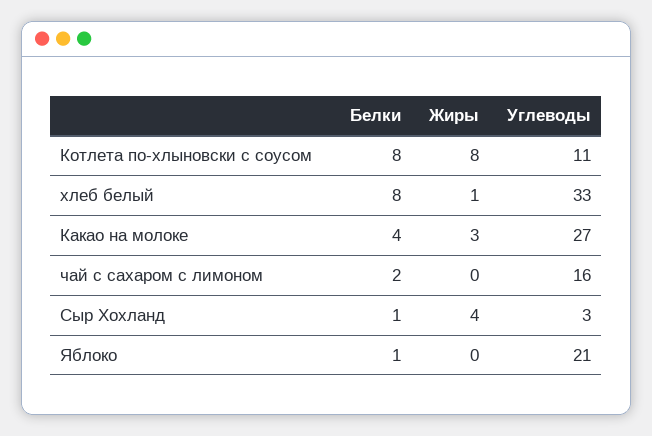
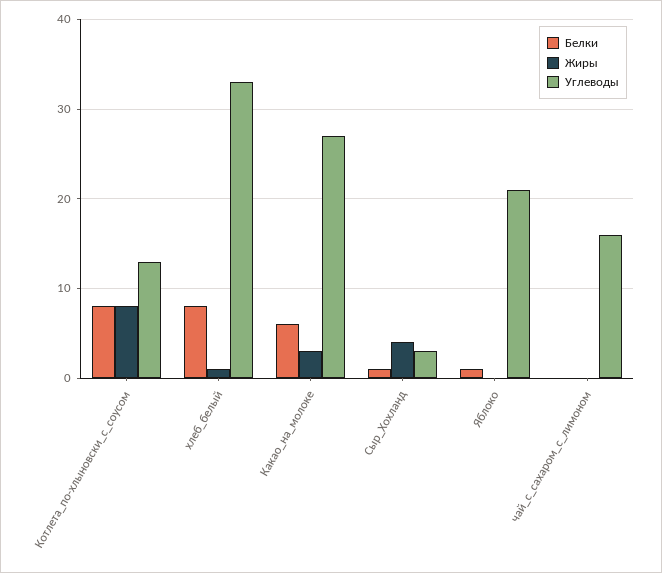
Углеводы, Котлета по-хлыновски с соусом: 11 -> 13
Белки, Какао на молоке: 4 -> 6
Белки, чай с сахаром с лимоном: 2 -> 0

